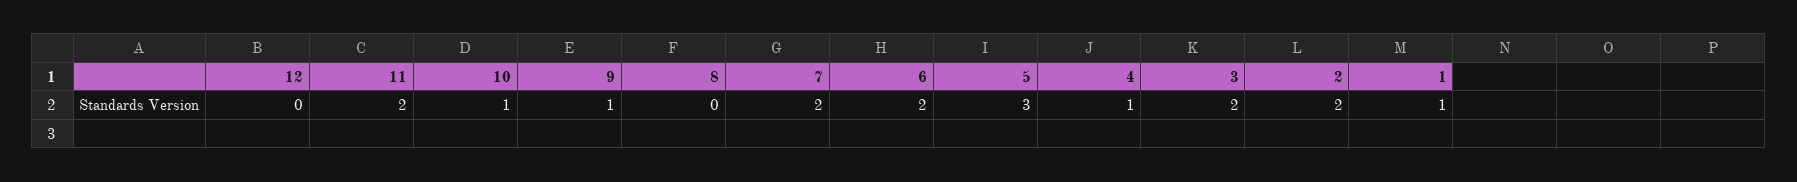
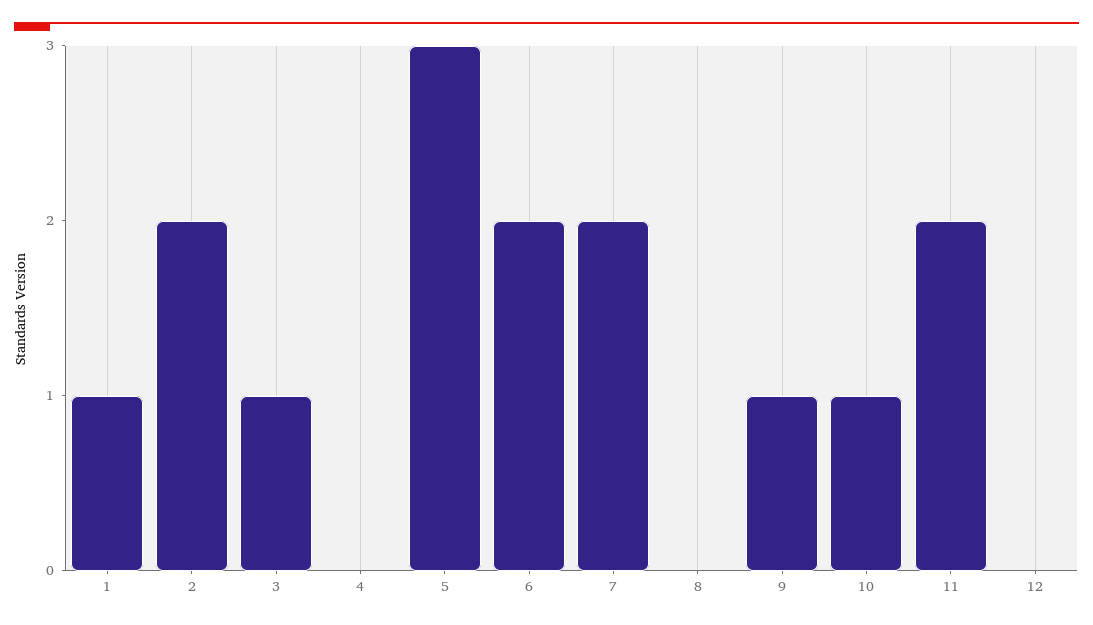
4: 1 -> 0
3: 2 -> 1

